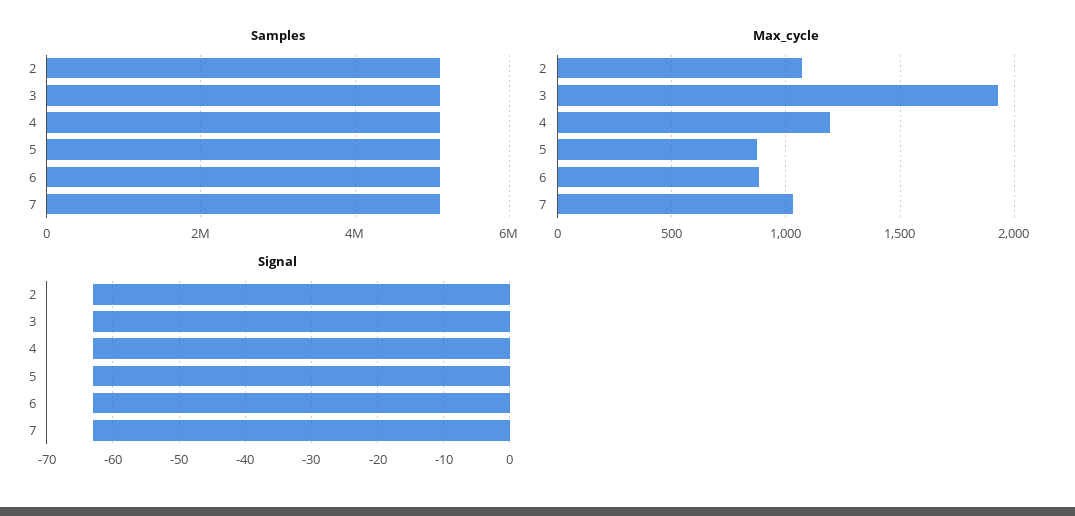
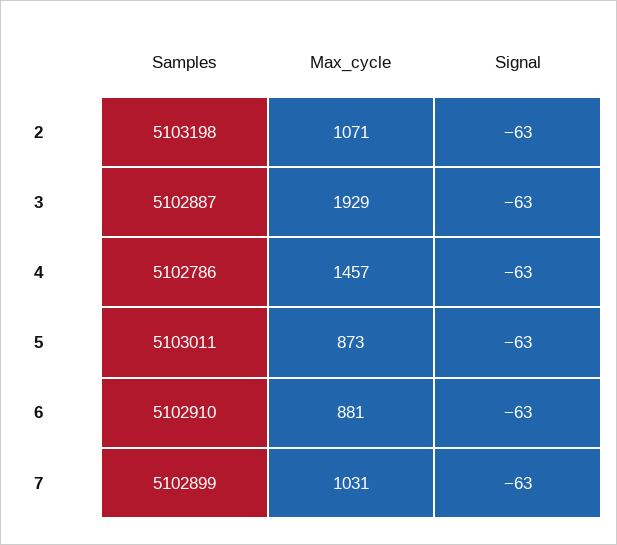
Max_cycle, 4: 1200 -> 1457

